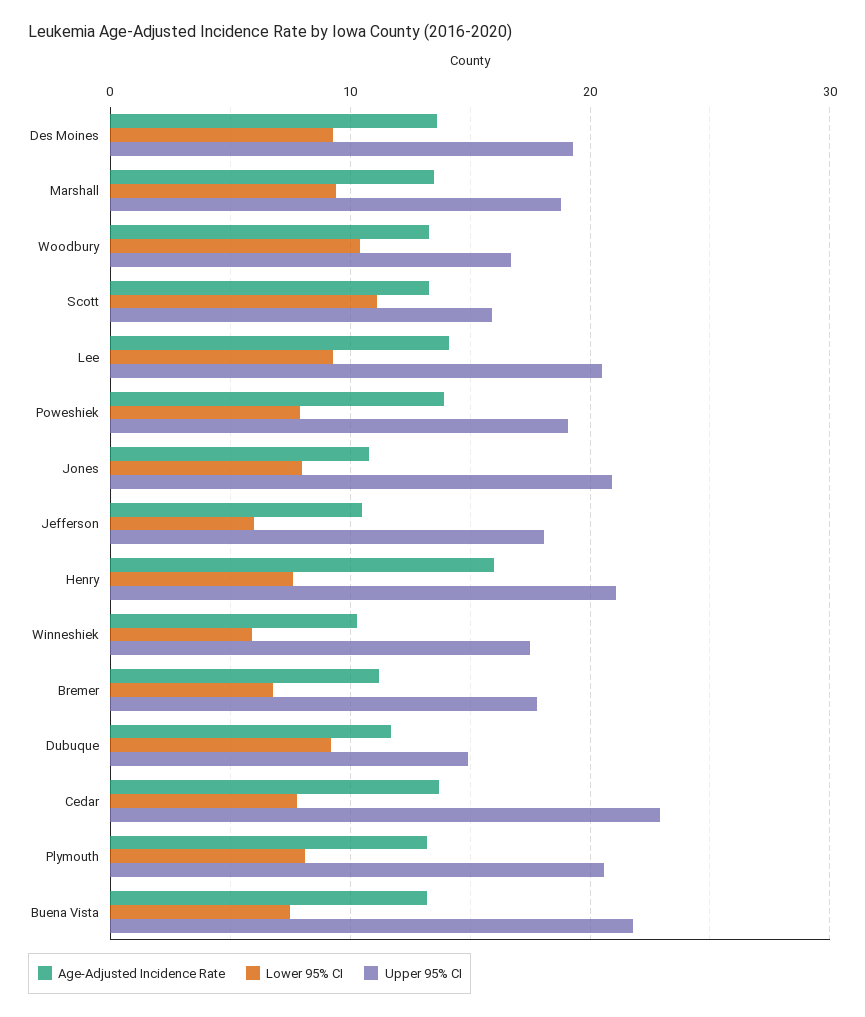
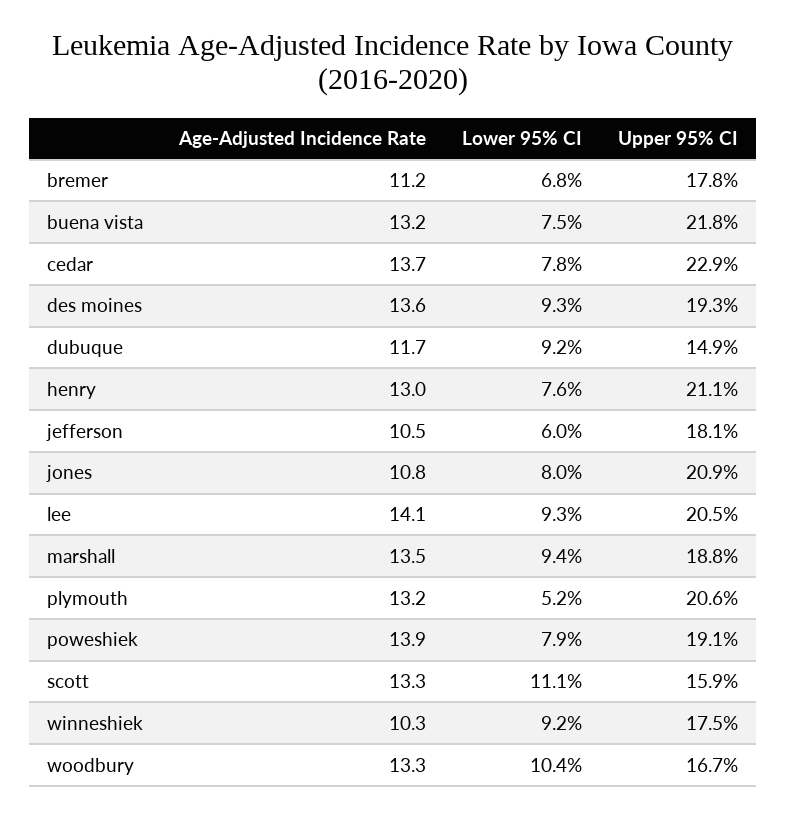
Age-Adjusted Incidence Rate, Henry: 16 -> 13
Lower 95% CI, Winneshiek: 6 -> 9.2
Lower 95% CI, Plymouth: 8 -> 5.2

